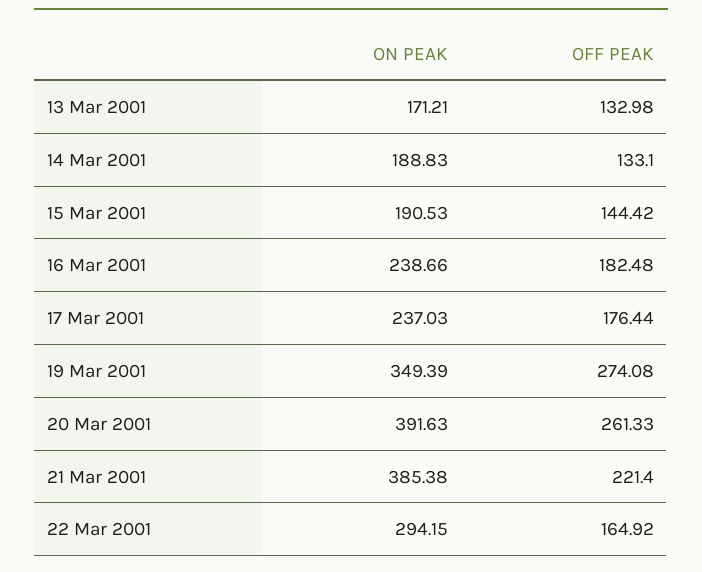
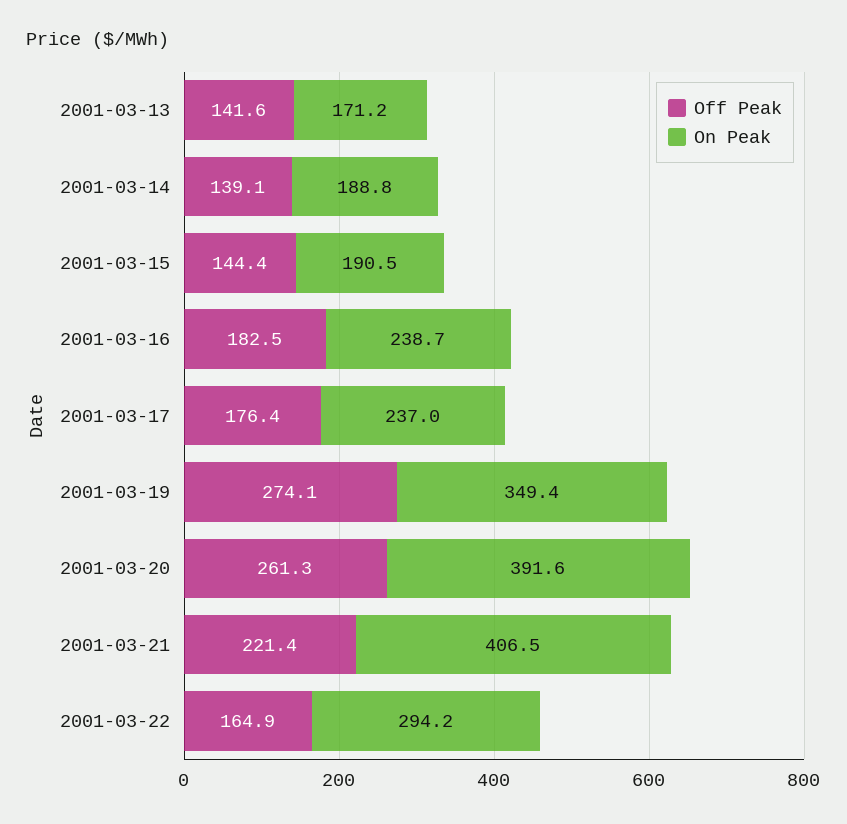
OFF PEAK, 13 Mar 2001: 132.98 -> 141.6
OFF PEAK, 14 Mar 2001: 133.1 -> 139.1
ON PEAK, 21 Mar 2001: 385.38 -> 406.5

